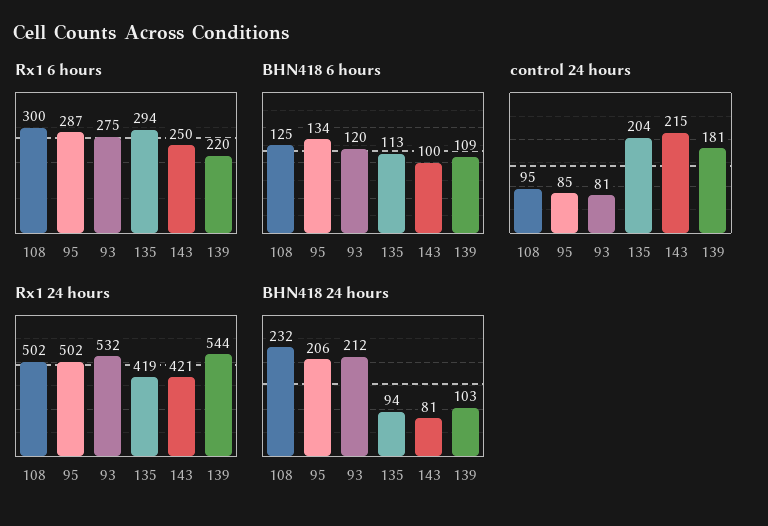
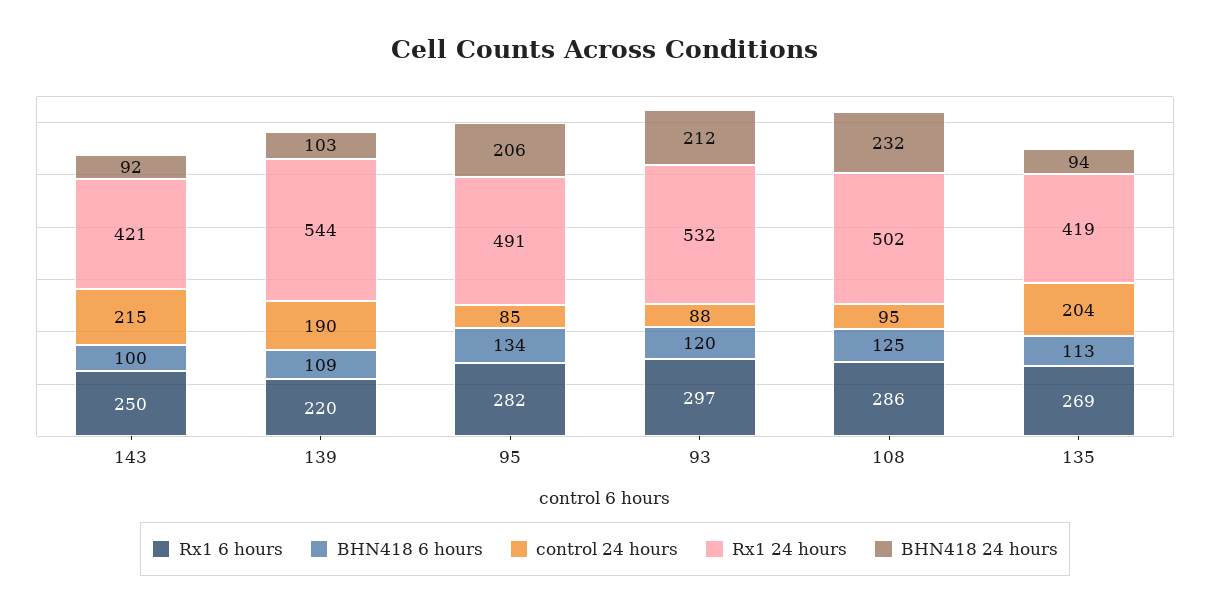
Rx1 6 hours, 108: 300 -> 286
Rx1 6 hours, 95: 287 -> 282
Rx1 6 hours, 93: 275 -> 297
Rx1 6 hours, 135: 294 -> 269
control 24 hours, 93: 81 -> 88
control 24 hours, 139: 181 -> 190
Rx1 24 hours, 95: 502 -> 491
BHN418 24 hours, 143: 81 -> 92

